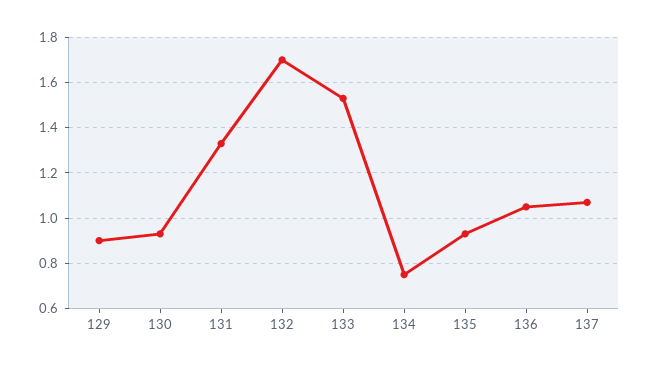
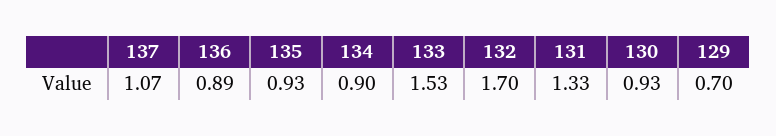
129: 0.9 -> 0.7
134: 0.75 -> 0.9
136: 1.05 -> 0.89

